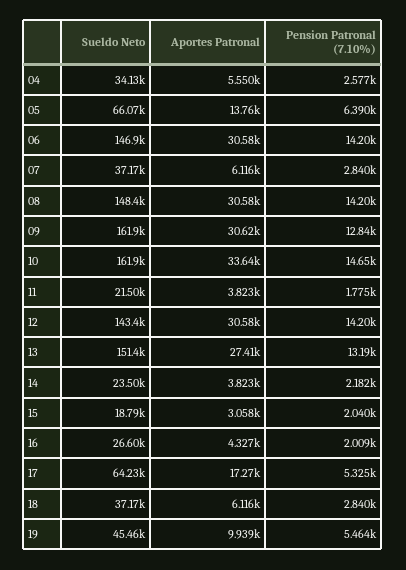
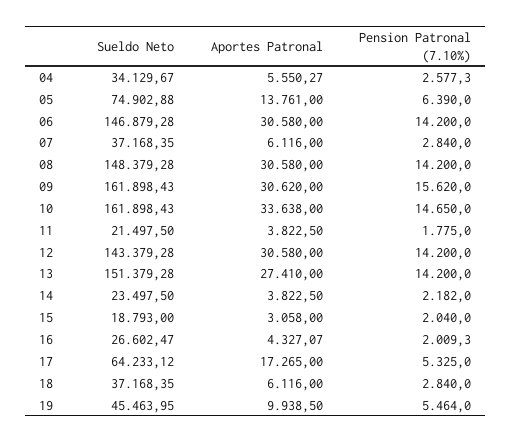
Sueldo Neto, 05: 66070 -> 74902.88
Pension Patronal (7.10%), 09: 12840 -> 15620
Pension Patronal (7.10%), 13: 13190 -> 14200

